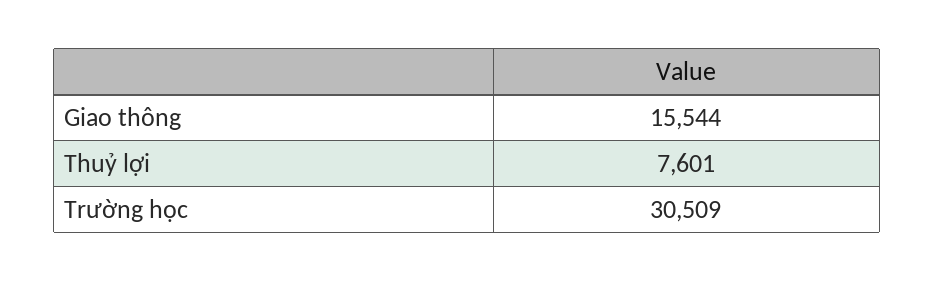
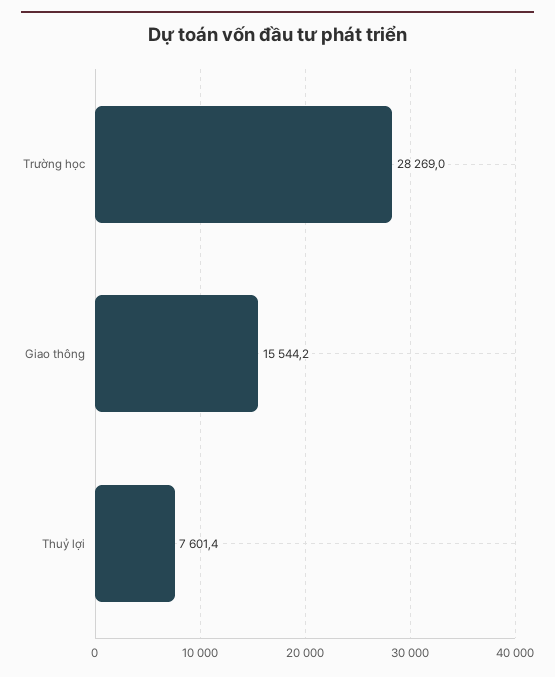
Trường học: 30509 -> 28269

